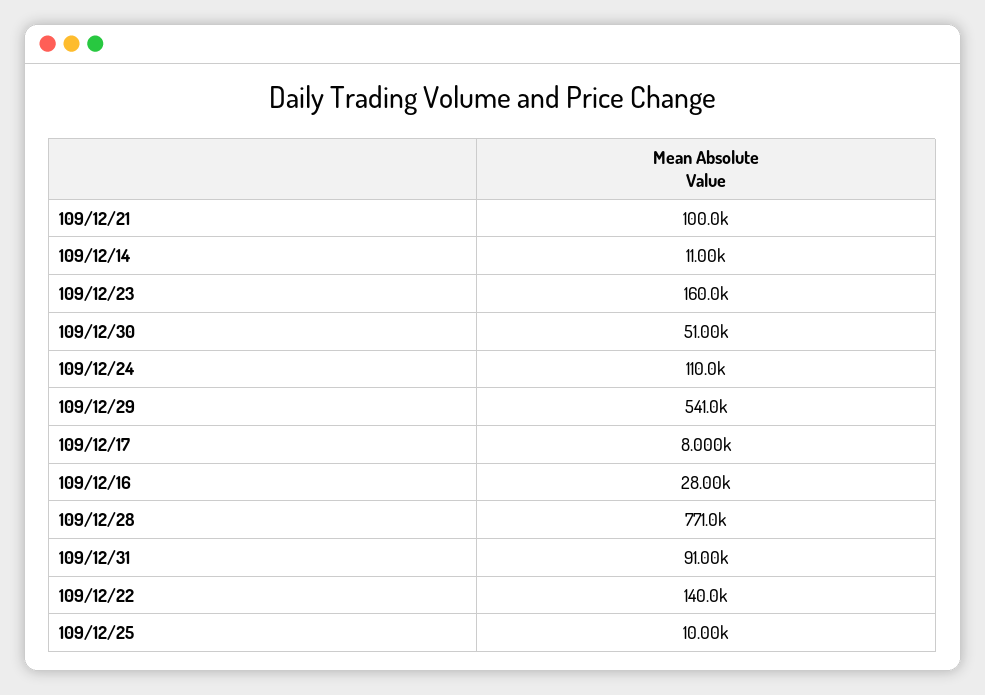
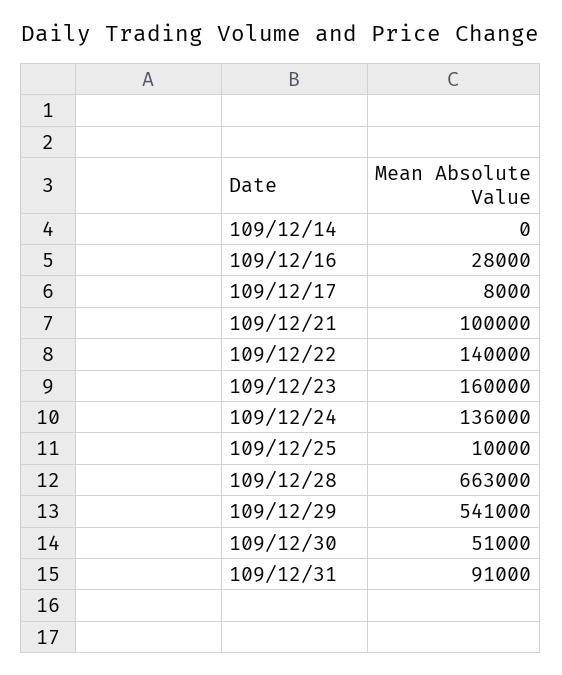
109/12/14: 11000 -> 0
109/12/24: 110000 -> 136000
109/12/28: 771000 -> 663000

